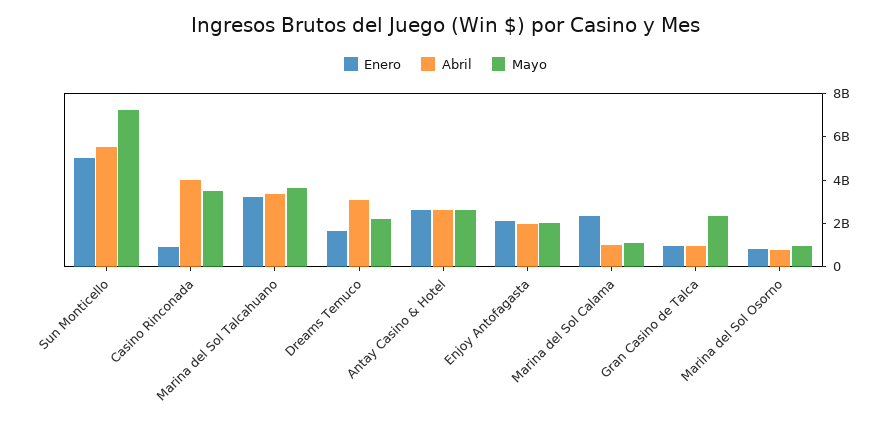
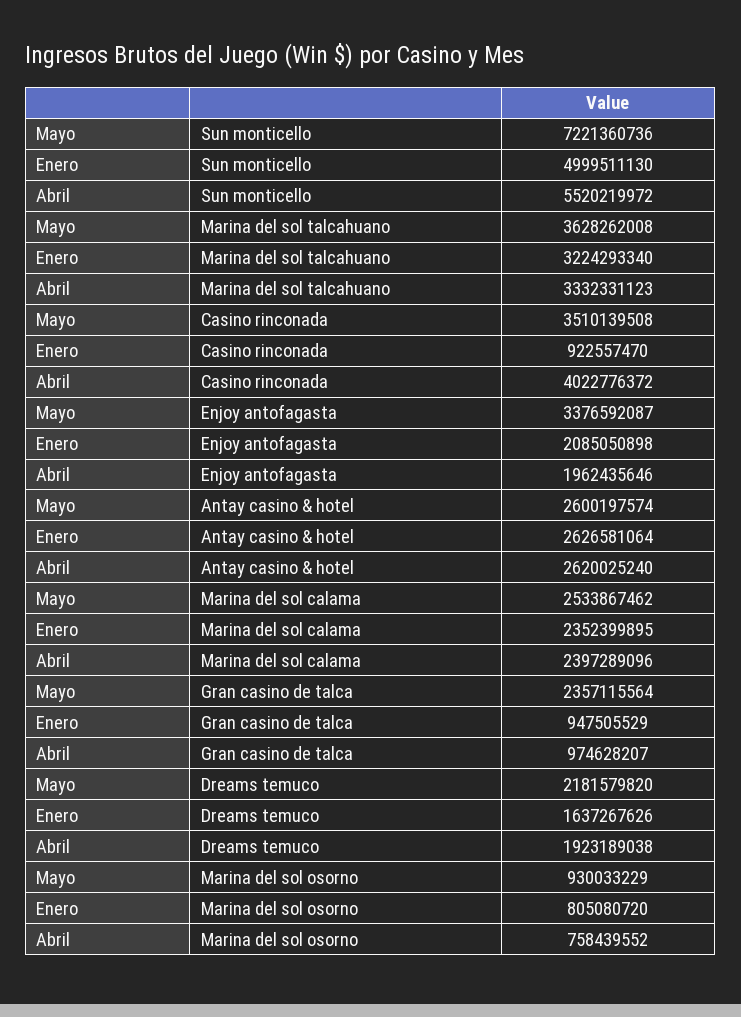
Abril, Dreams Temuco: 3000000000 -> 1923189038
Mayo, Enjoy Antofagasta: 2000000000 -> 3376592087
Abril, Marina del Sol Calama: 1000000000 -> 2397289096
Mayo, Marina del Sol Calama: 1000000000 -> 2533867462

